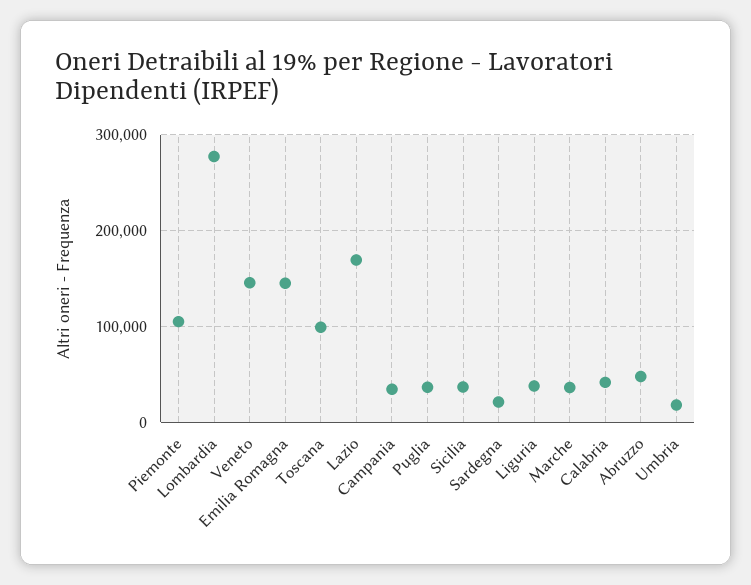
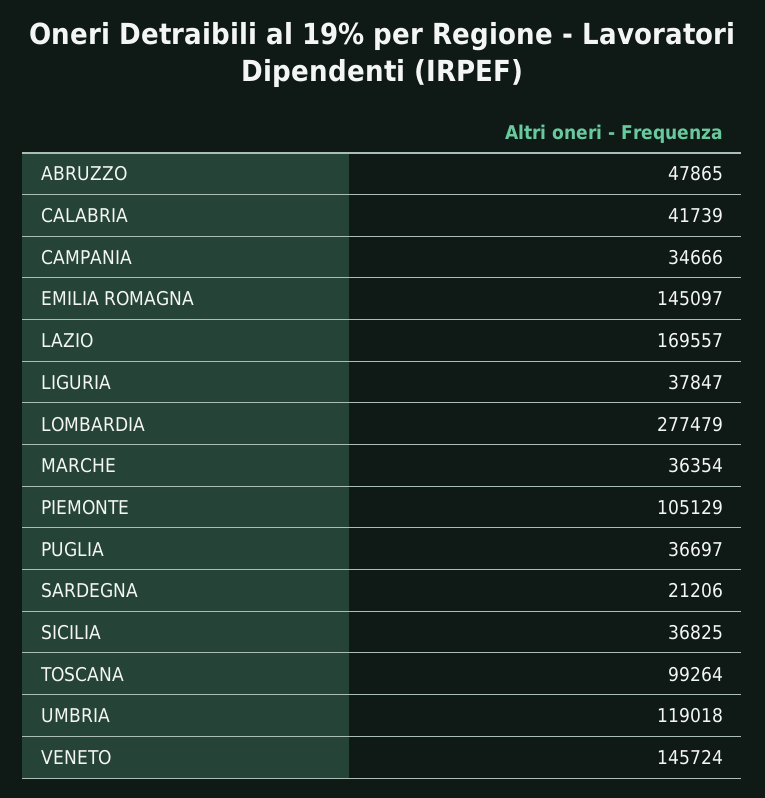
Umbria: 20000 -> 119018

